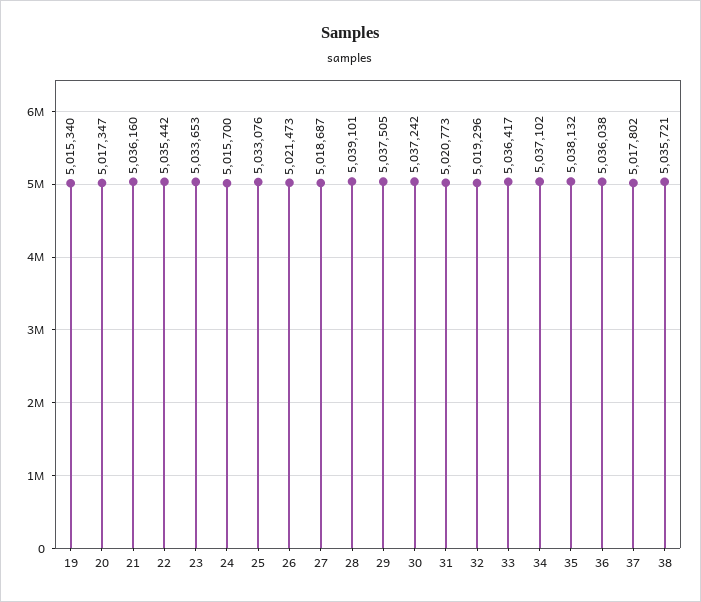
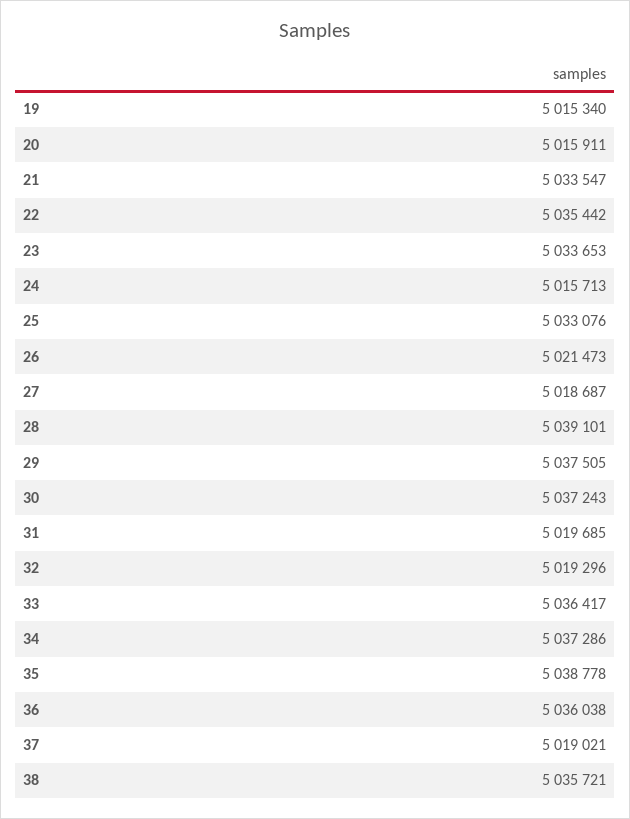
20: 5017347 -> 5015911
21: 5036160 -> 5033547
24: 5015700 -> 5015713
30: 5037242 -> 5037243
31: 5020773 -> 5019685
34: 5037102 -> 5037286
35: 5038132 -> 5038778
37: 5017802 -> 5019021

